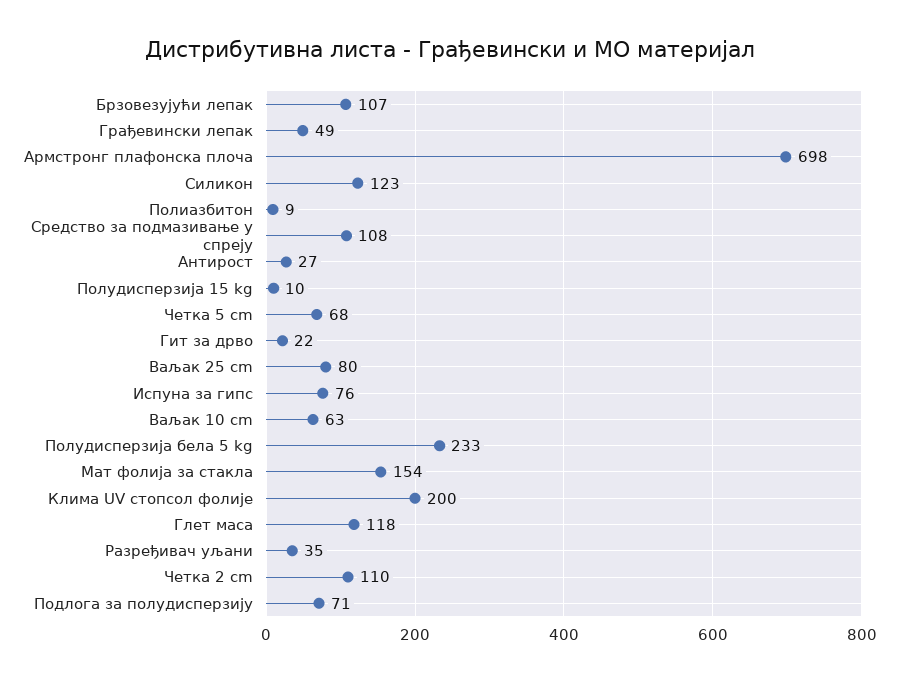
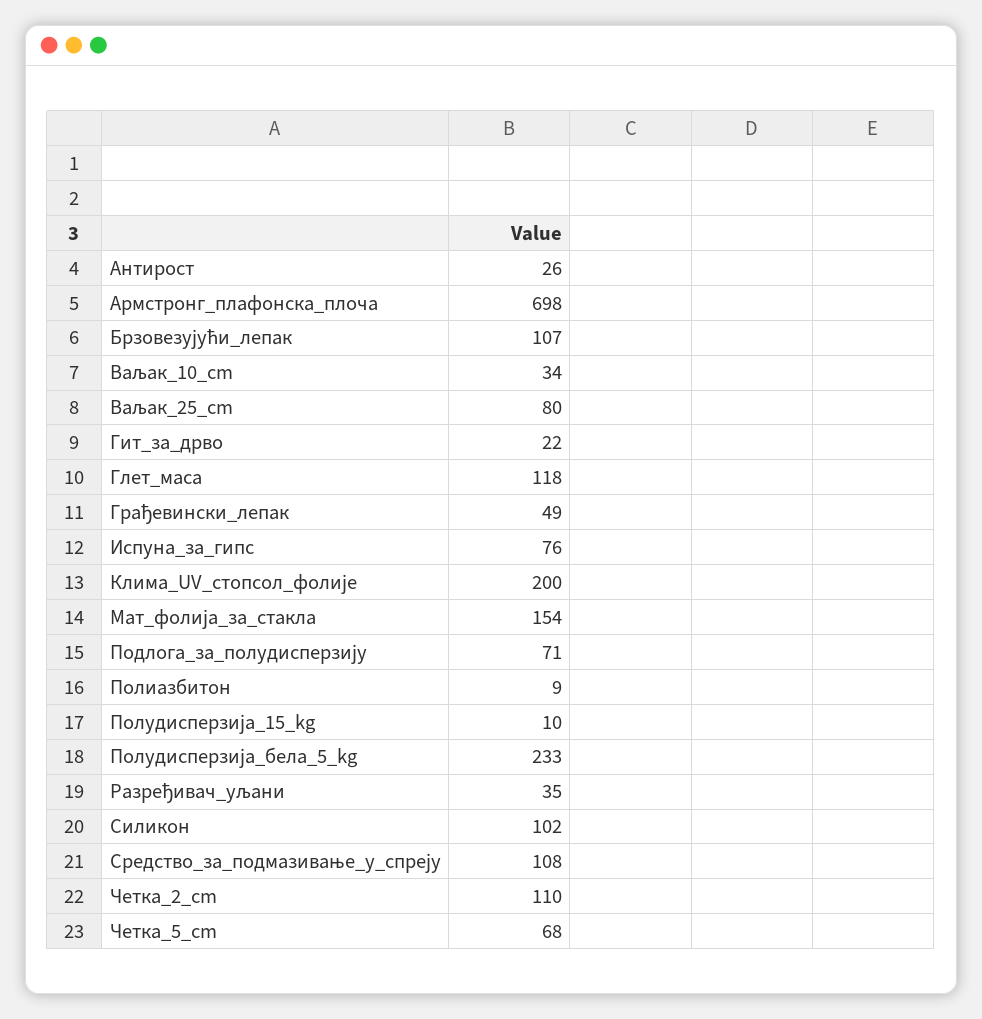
Силикон: 123 -> 102
Антирост: 27 -> 26
Ваљак 10 cm: 63 -> 34

